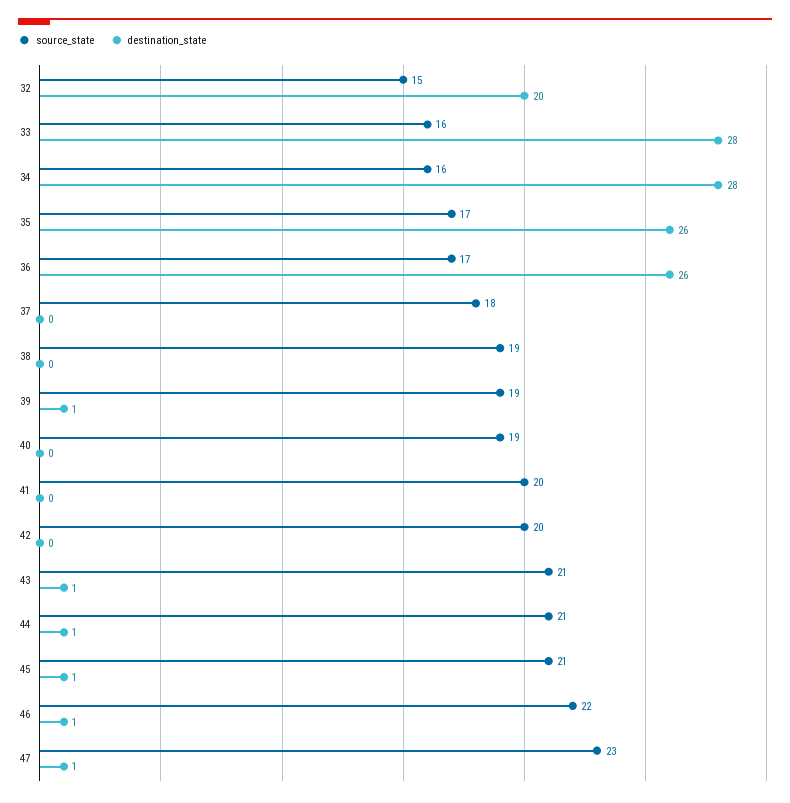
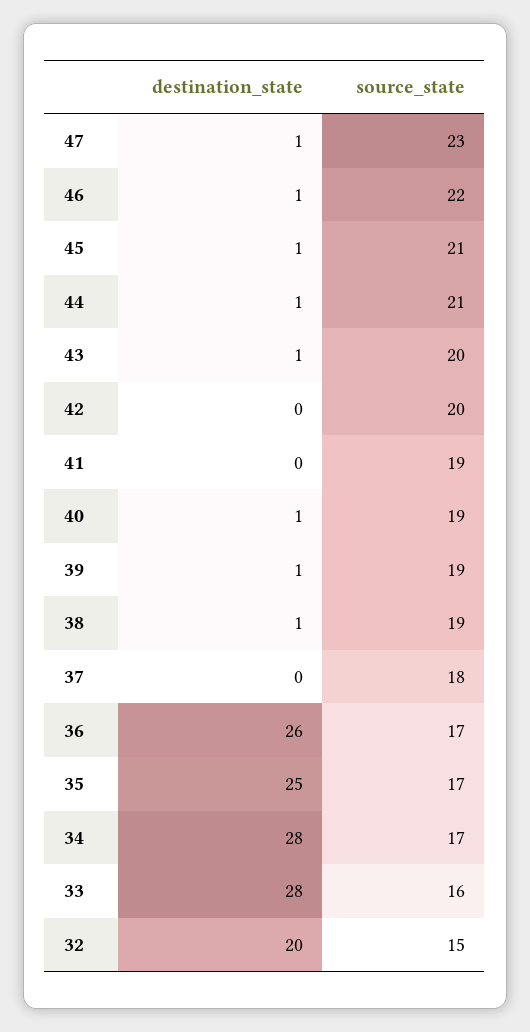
source_state, 34: 16 -> 17
destination_state, 35: 26 -> 25
destination_state, 38: 0 -> 1
destination_state, 40: 0 -> 1
source_state, 41: 20 -> 19
source_state, 43: 21 -> 20

